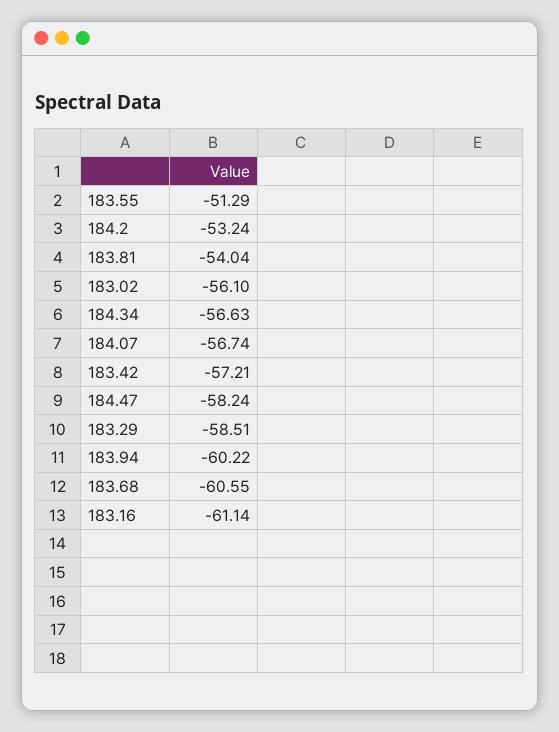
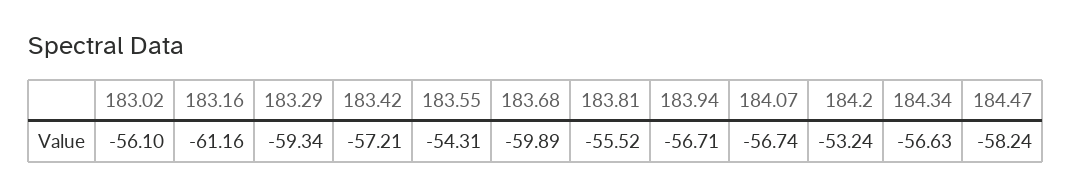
183.55: -51.29 -> -54.31
183.81: -54.04 -> -55.52
183.29: -58.51 -> -59.34
183.94: -60.22 -> -56.71
183.68: -60.55 -> -59.89
183.16: -61.14 -> -61.16

